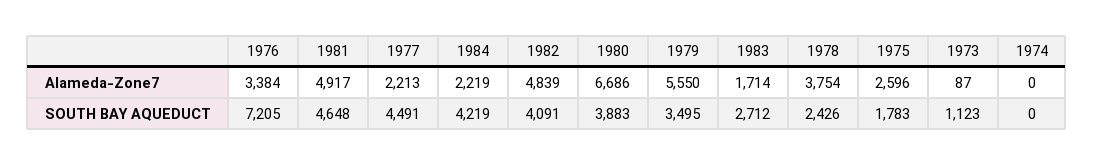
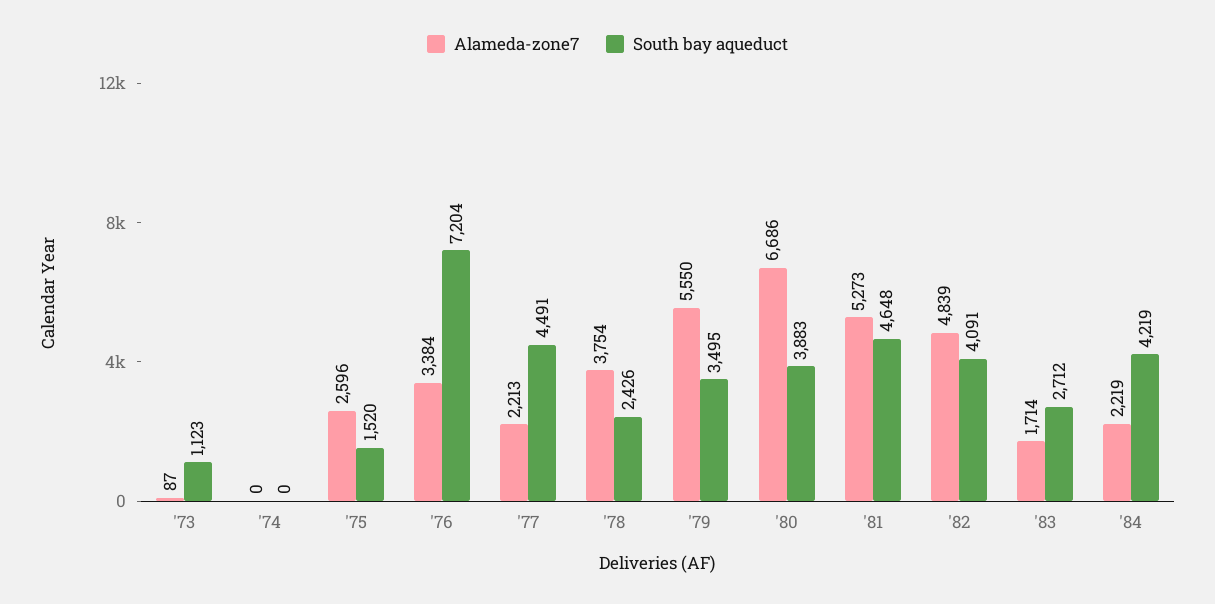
Alameda-Zone7, 1981: 4917 -> 5273
SOUTH BAY AQUEDUCT, 1976: 7205 -> 7204
SOUTH BAY AQUEDUCT, 1975: 1783 -> 1520

